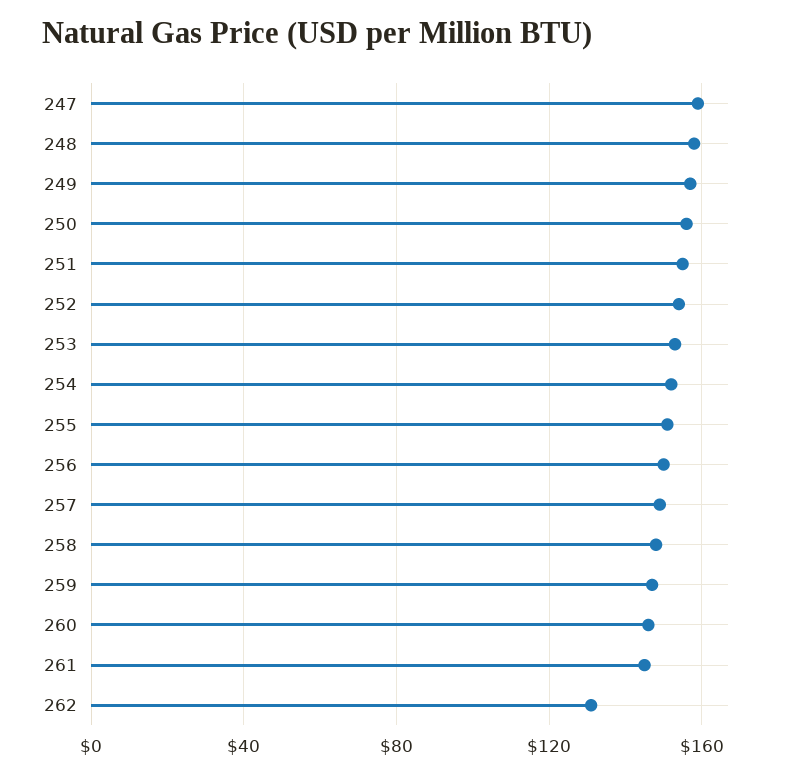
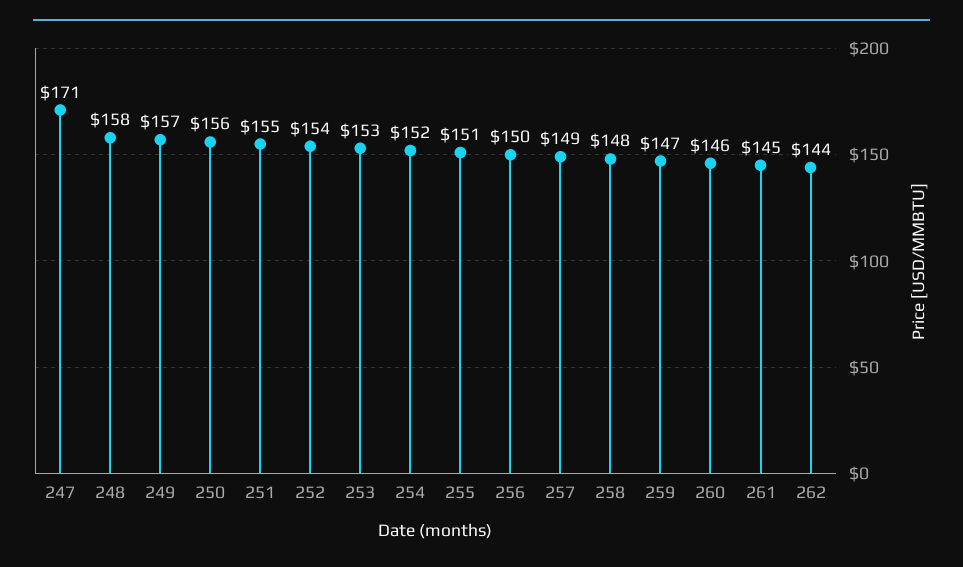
247: 160 -> 171
262: 130 -> 144

